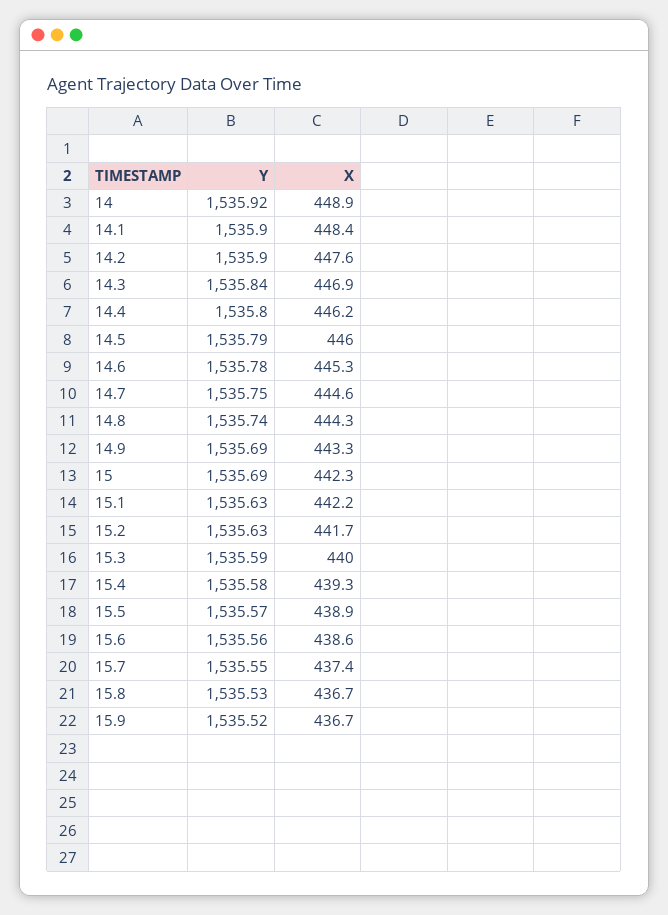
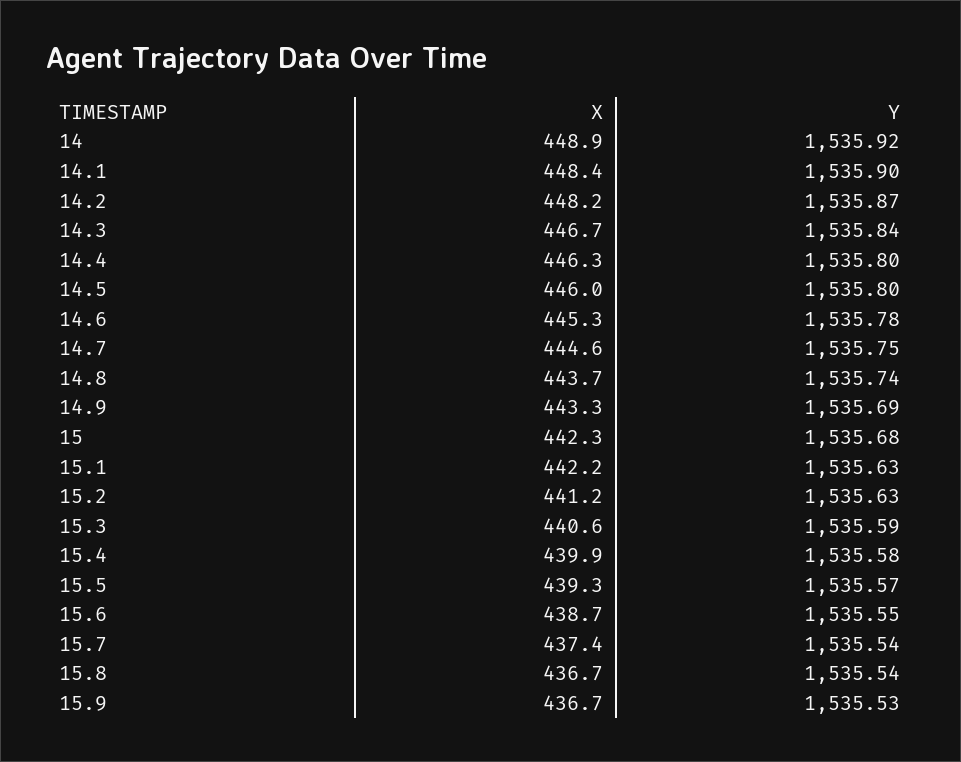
Y, 14.2: 1535.9 -> 1535.87
X, 14.2: 447.6 -> 448.2
X, 14.3: 446.9 -> 446.7
X, 14.4: 446.2 -> 446.3
Y, 14.5: 1535.79 -> 1535.8
X, 14.8: 444.3 -> 443.7
Y, 15: 1535.69 -> 1535.68
X, 15.2: 441.7 -> 441.2
X, 15.3: 440 -> 440.6
X, 15.4: 439.3 -> 439.9
X, 15.5: 438.9 -> 439.3
Y, 15.6: 1535.56 -> 1535.55
X, 15.6: 438.6 -> 438.7
Y, 15.7: 1535.55 -> 1535.54
Y, 15.8: 1535.53 -> 1535.54
Y, 15.9: 1535.52 -> 1535.53

